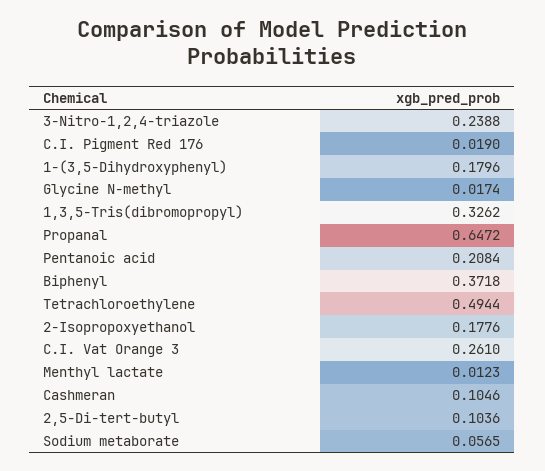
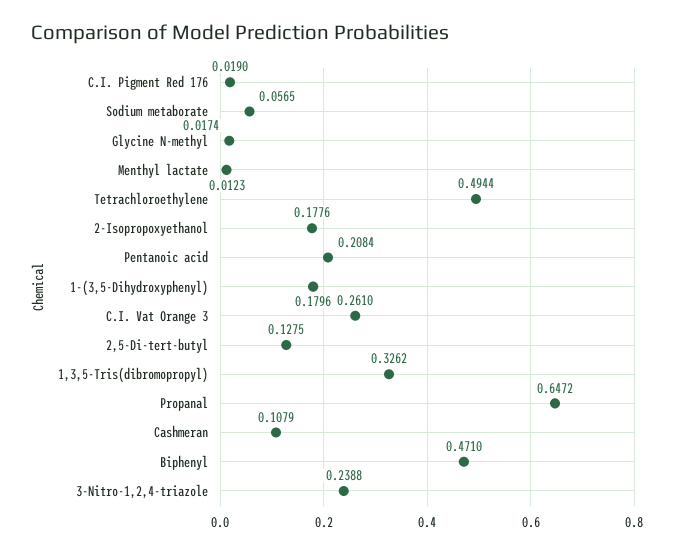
Biphenyl: 0.3718 -> 0.471
Cashmeran: 0.1046 -> 0.1079
2,5-Di-tert-butyl: 0.1036 -> 0.1275

